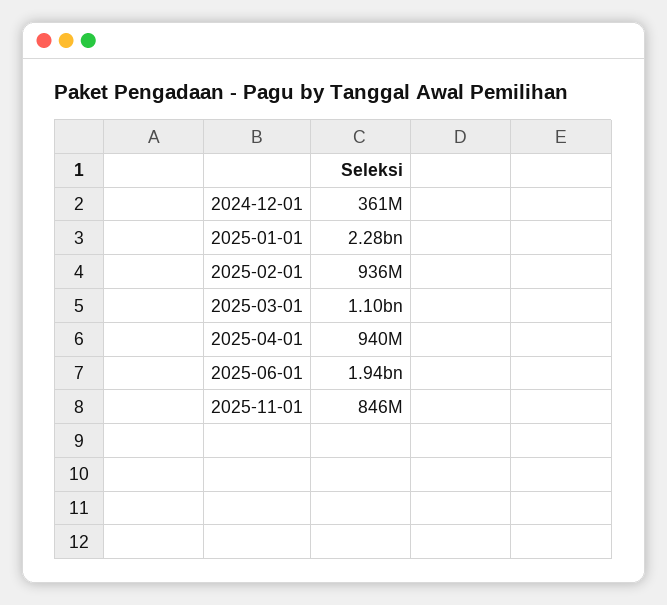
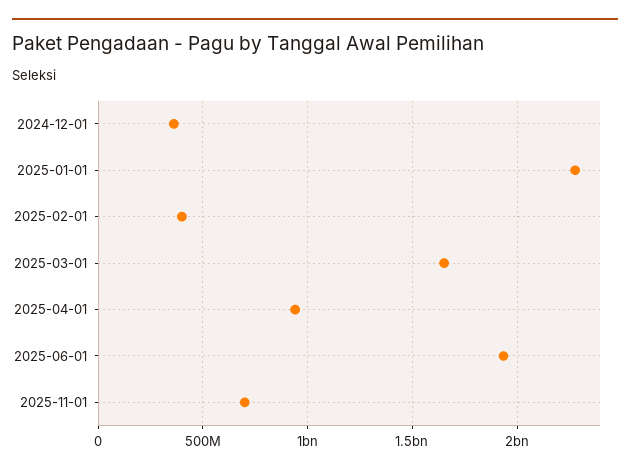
2025-02-01: 936000000 -> 400000000
2025-03-01: 1100000000 -> 1650000000
2025-11-01: 846000000 -> 700000000

